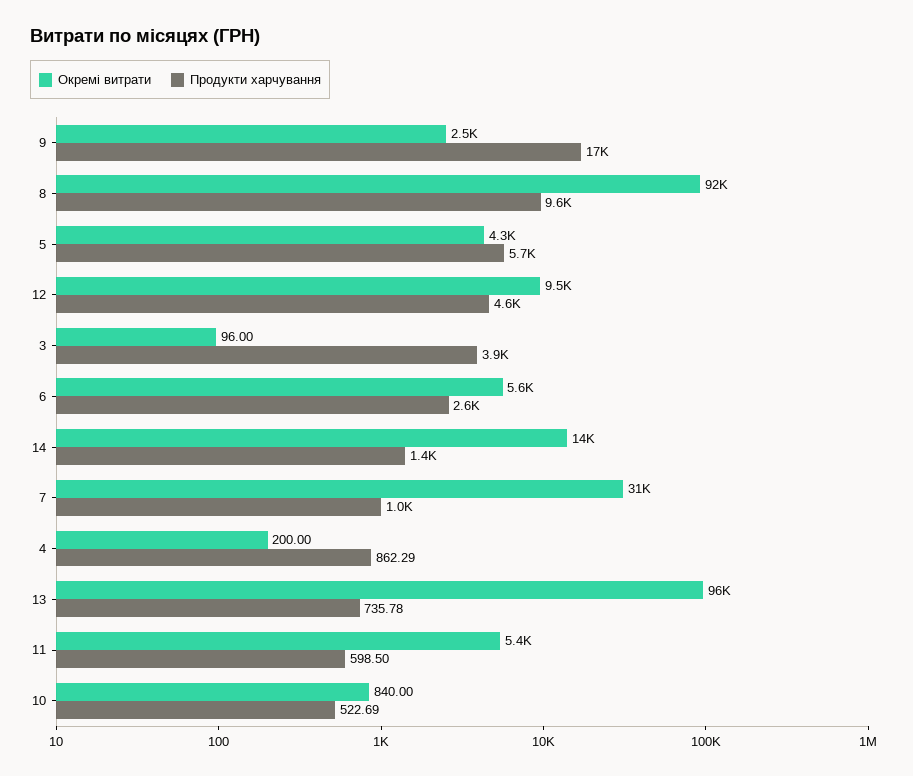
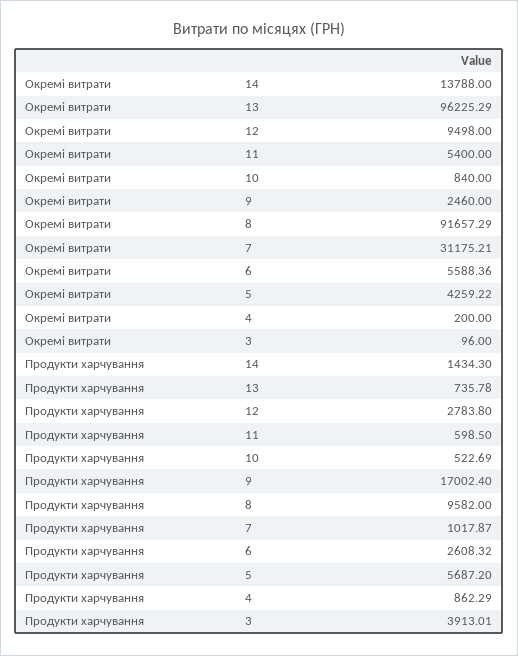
Продукти харчування, 12: 4600 -> 2783.8

